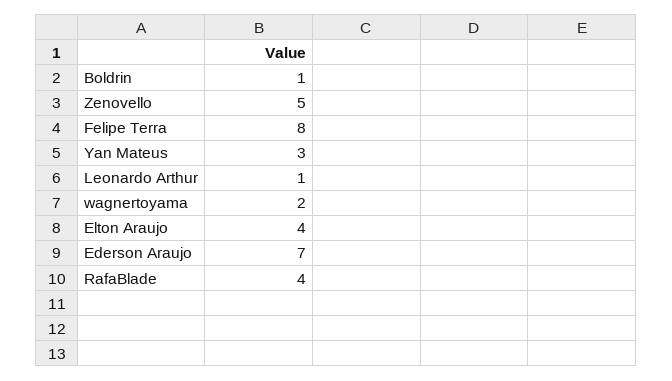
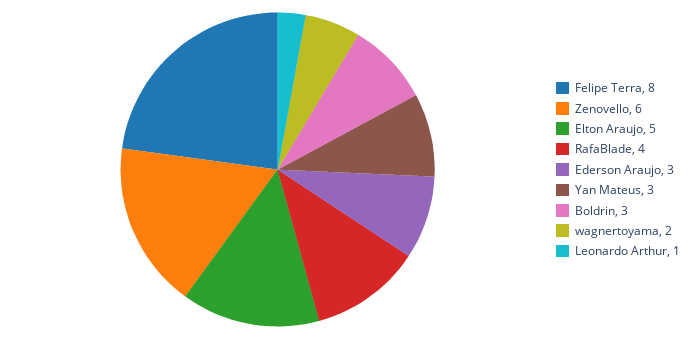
Boldrin: 1 -> 3
Zenovello: 5 -> 6
Elton Araujo: 4 -> 5
Ederson Araujo: 7 -> 3

